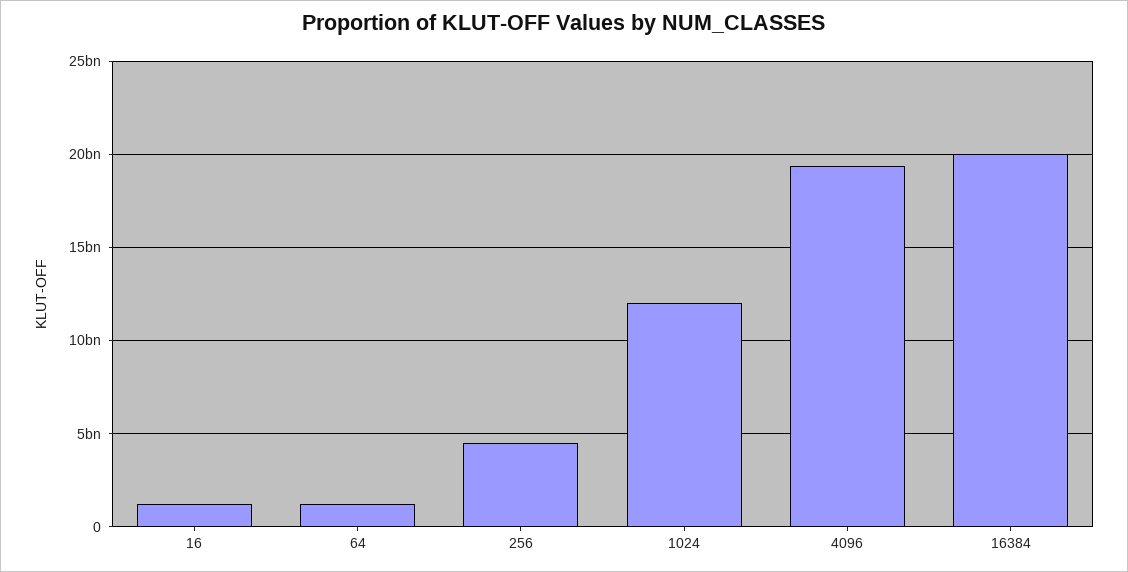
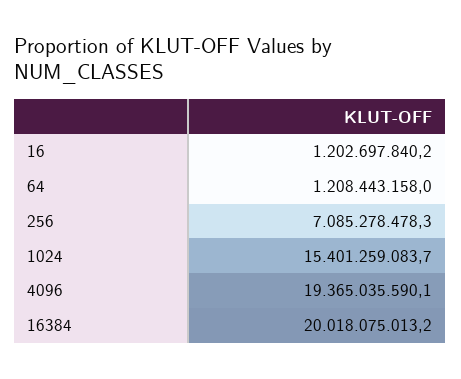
256: 4500000000 -> 7085278478.3
1024: 12000000000 -> 15401259083.7

